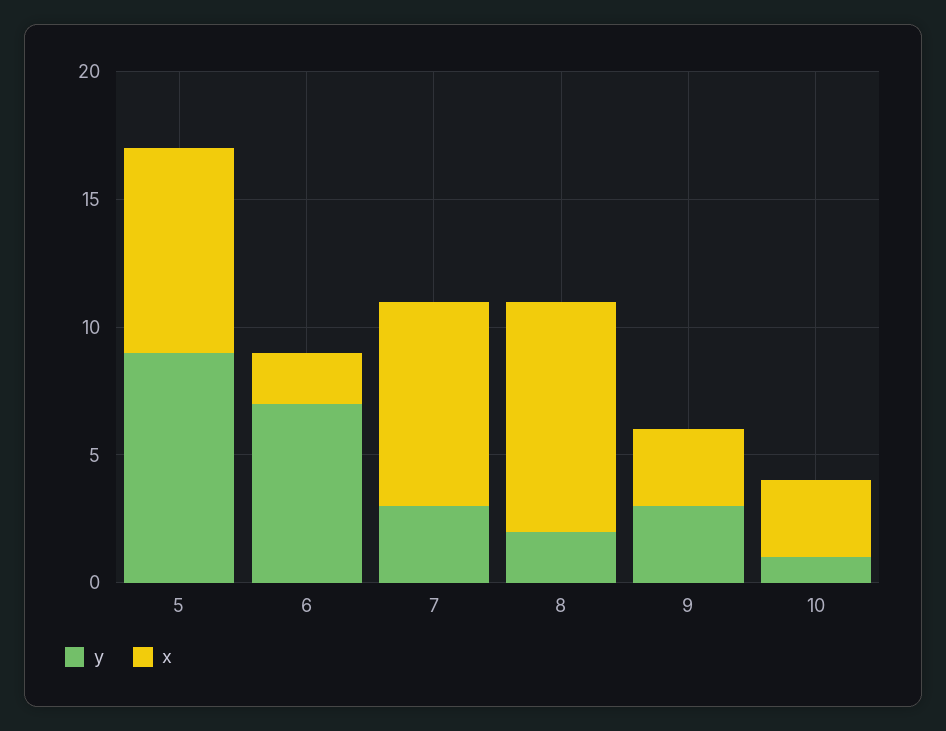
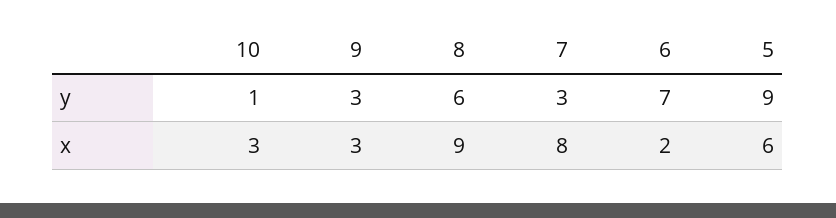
x, 5: 8 -> 6
y, 8: 2 -> 6

